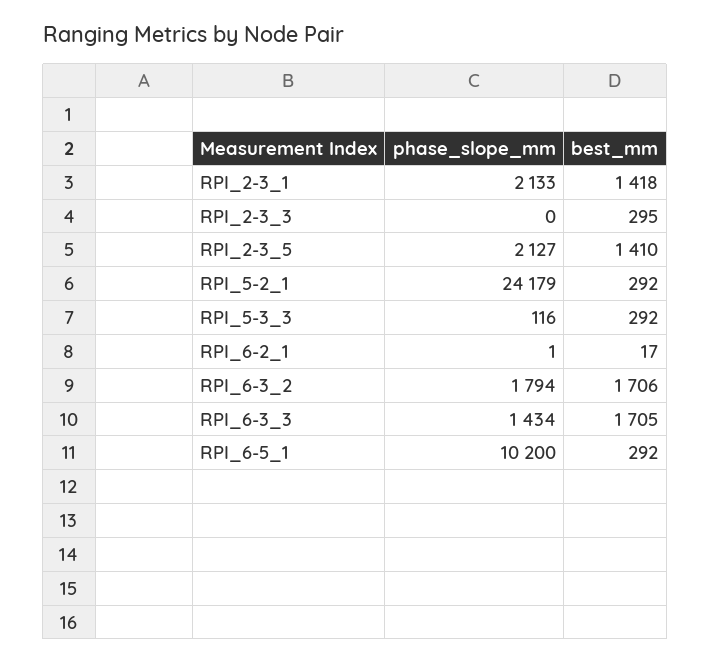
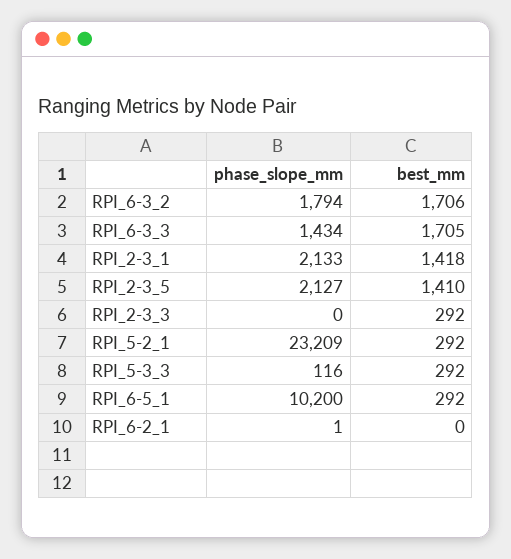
best_mm, RPI_2-3_3: 295 -> 292
phase_slope_mm, RPI_5-2_1: 24179 -> 23209
best_mm, RPI_6-2_1: 17 -> 0

